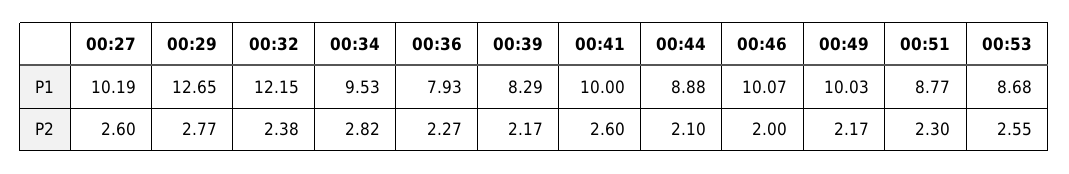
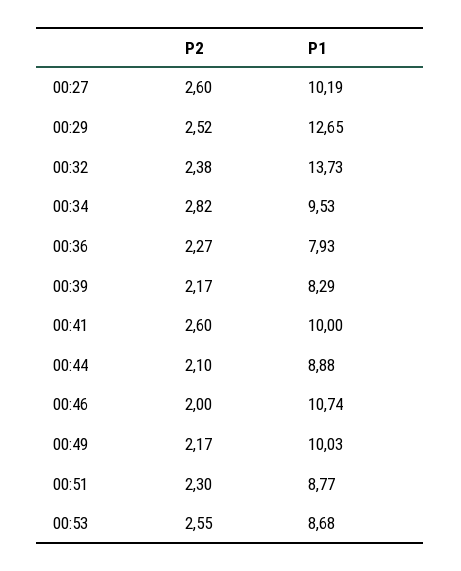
00:32, P1: 12.15 -> 13.73
00:46, P1: 10.07 -> 10.74
00:29, P2: 2.77 -> 2.52

